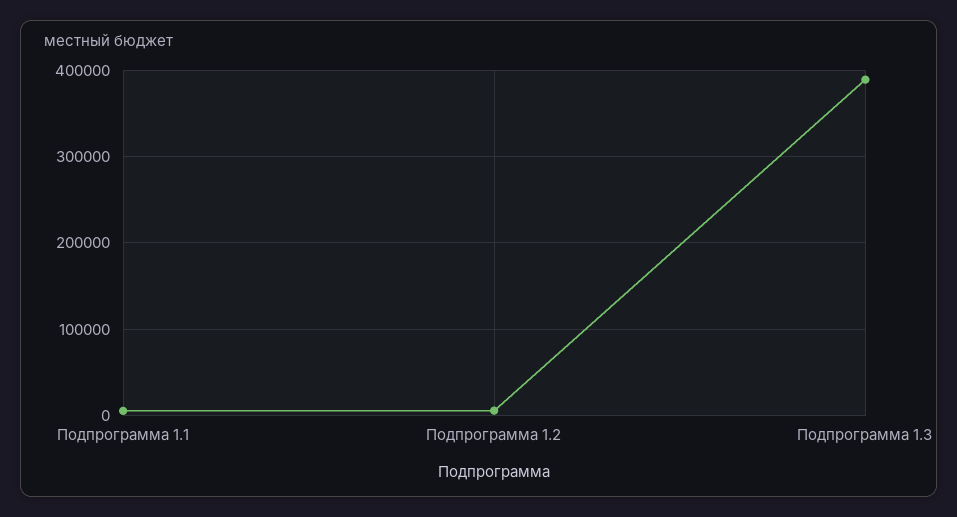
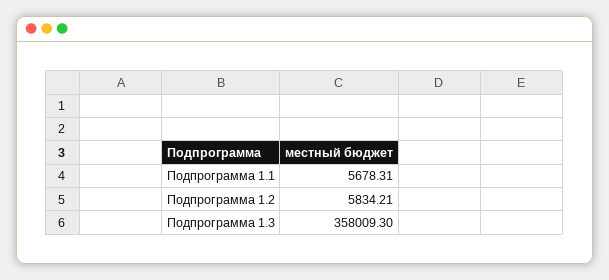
Подпрограмма 1.3: 390000 -> 358009.3

